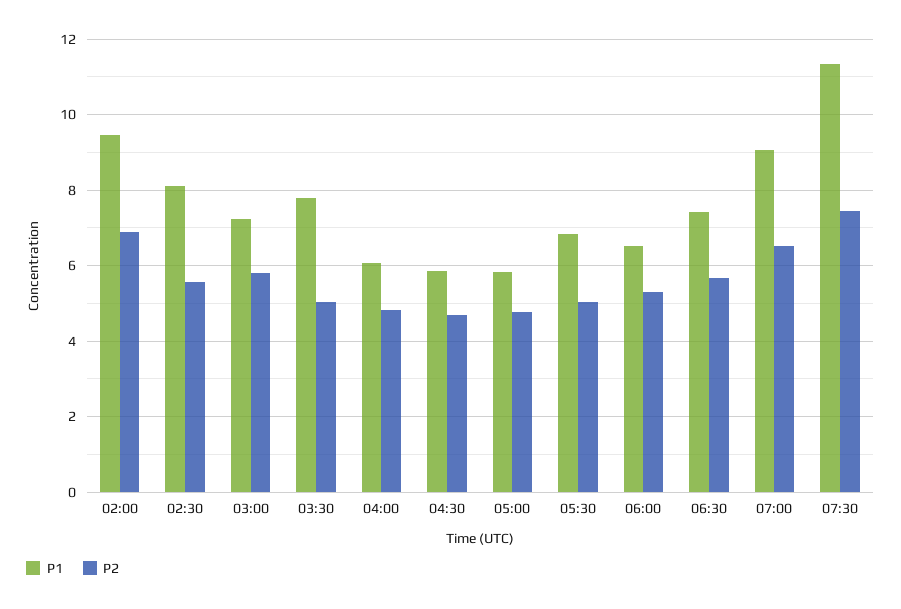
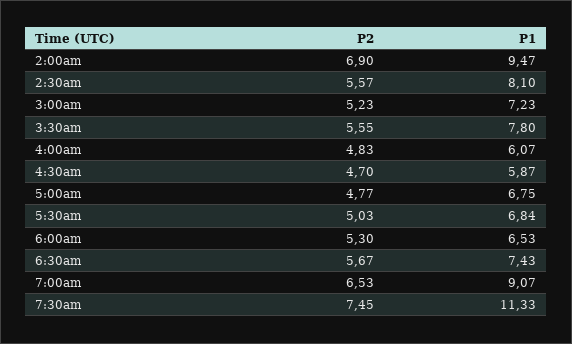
P2, 03:00: 5.8 -> 5.23
P2, 03:30: 5 -> 5.55
P1, 05:00: 5.8 -> 6.75

